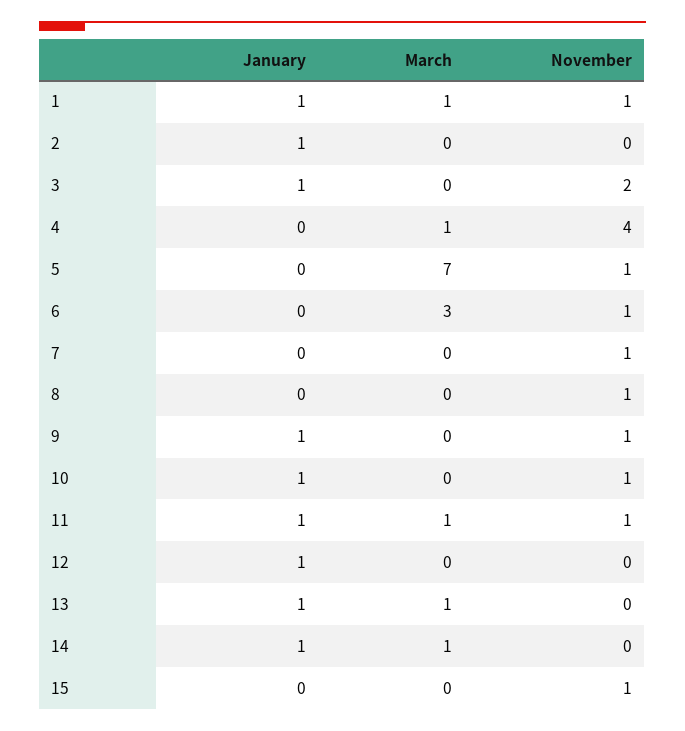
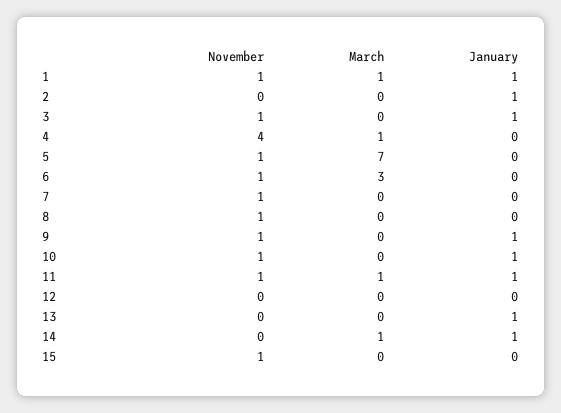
November, 3: 2 -> 1
January, 12: 1 -> 0
March, 13: 1 -> 0

